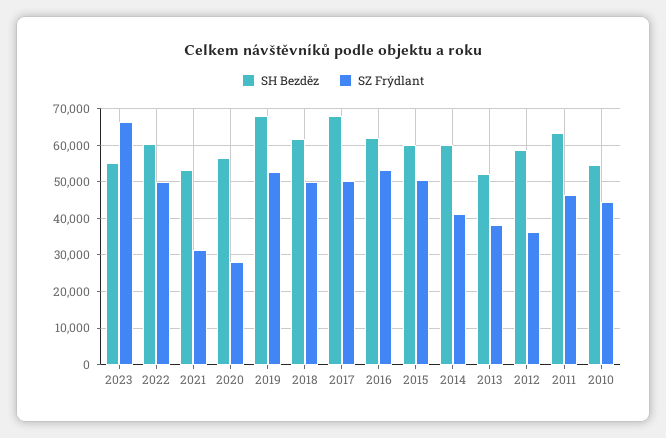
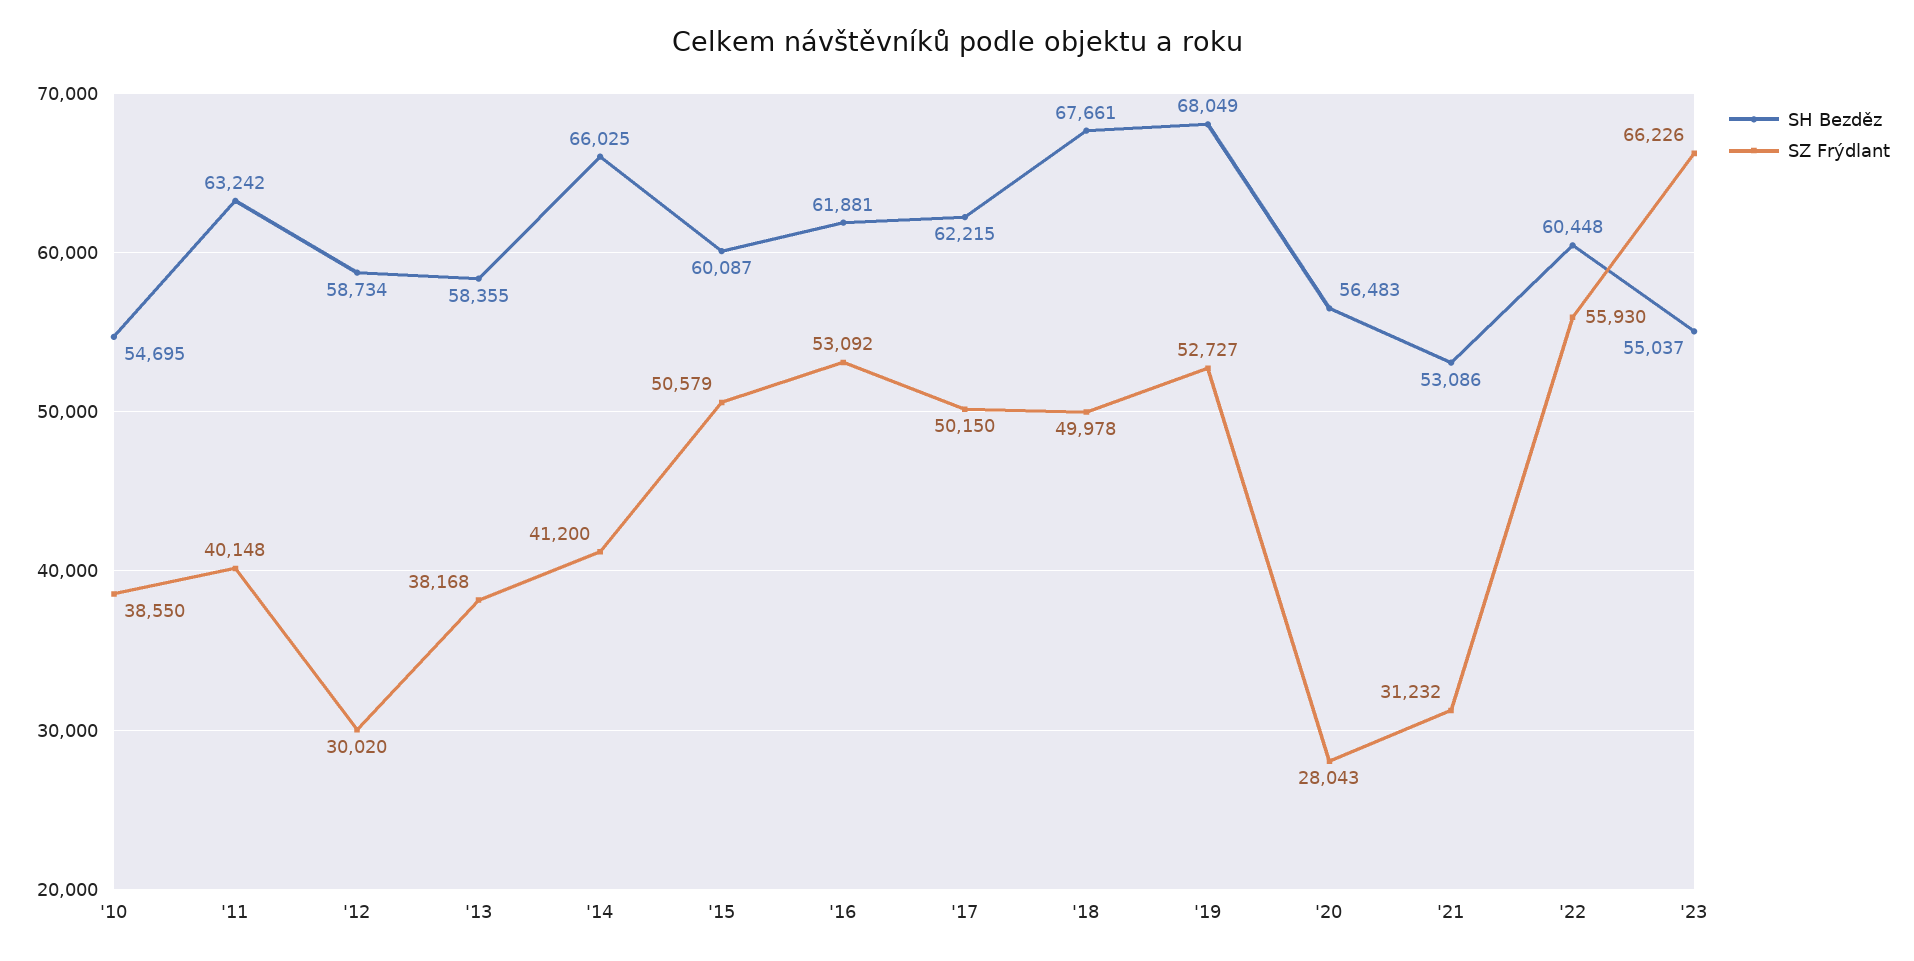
SZ Frýdlant, 2022: 50000 -> 55930
SH Bezděz, 2018: 62000 -> 67661
SH Bezděz, 2017: 68000 -> 62215
SH Bezděz, 2014: 60000 -> 66025
SH Bezděz, 2013: 52000 -> 58355
SZ Frýdlant, 2012: 36000 -> 30020
SZ Frýdlant, 2011: 46000 -> 40148
SZ Frýdlant, 2010: 44000 -> 38550

